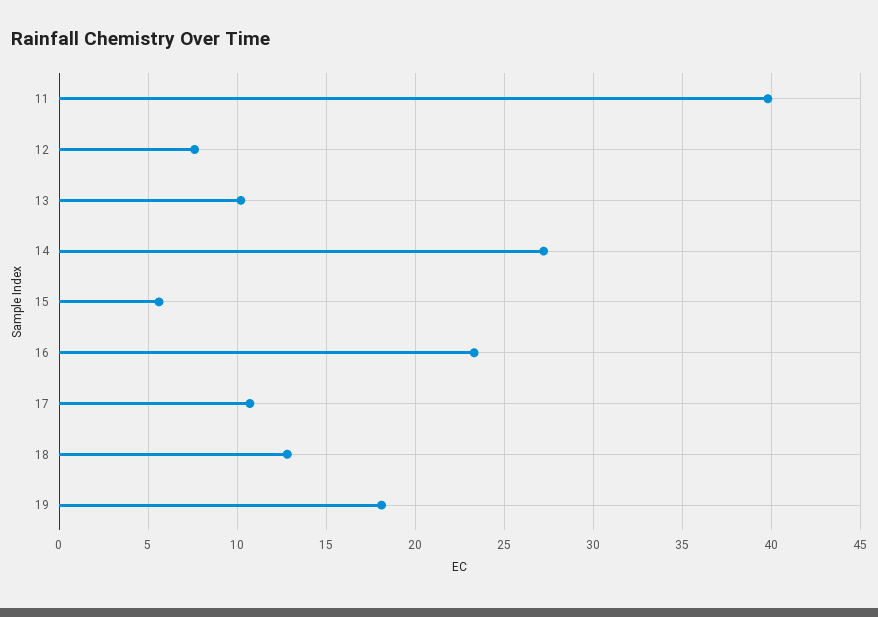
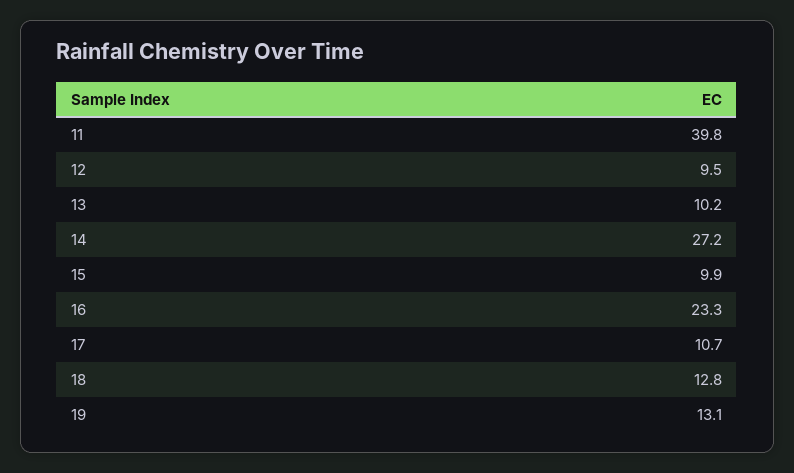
12: 7.5 -> 9.5
15: 5.5 -> 9.9
19: 18 -> 13.1

